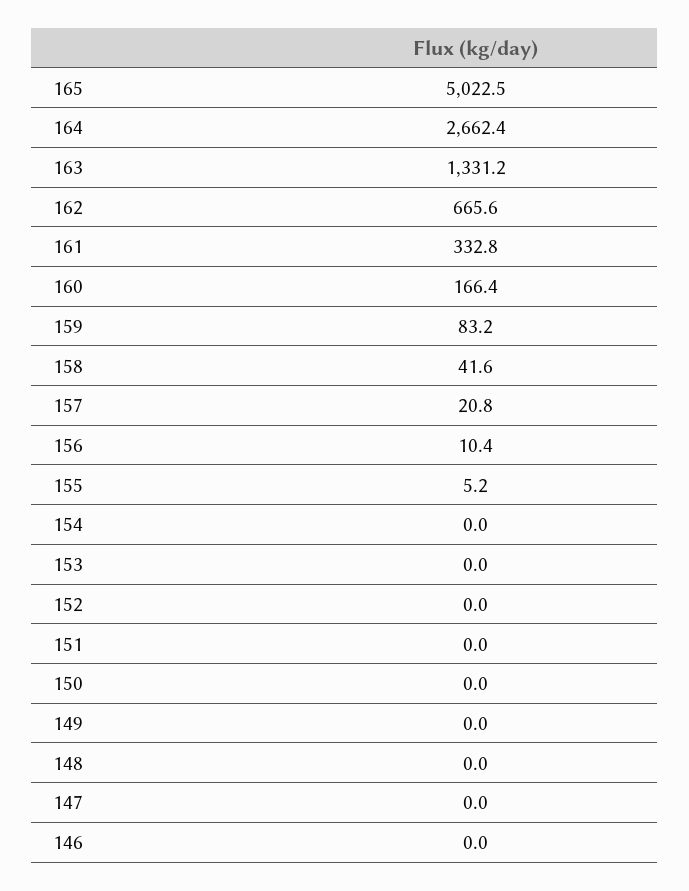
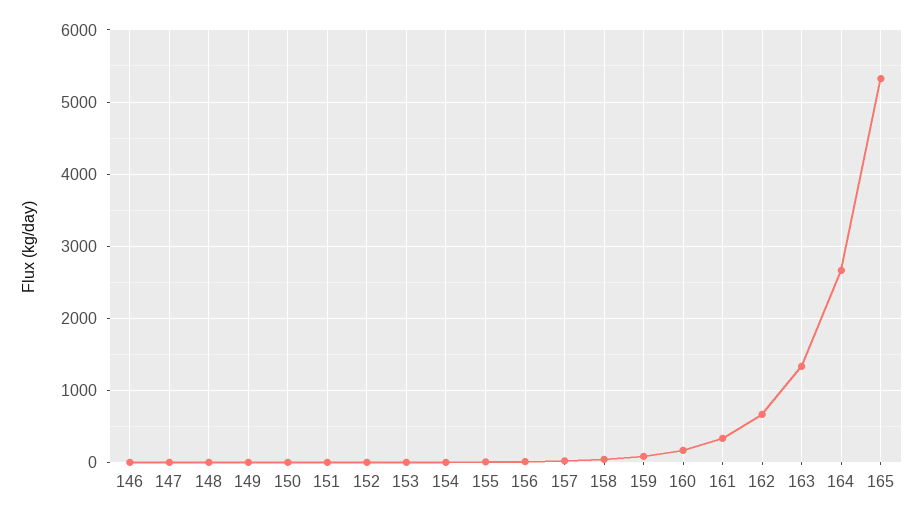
165: 5022.5 -> 5300

